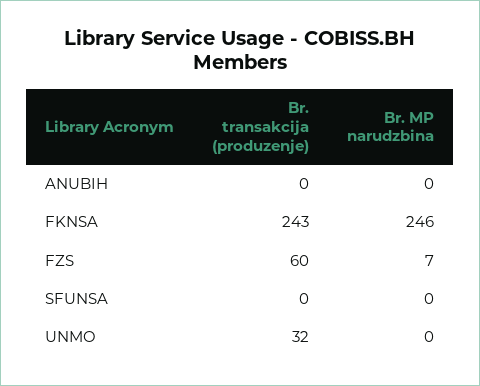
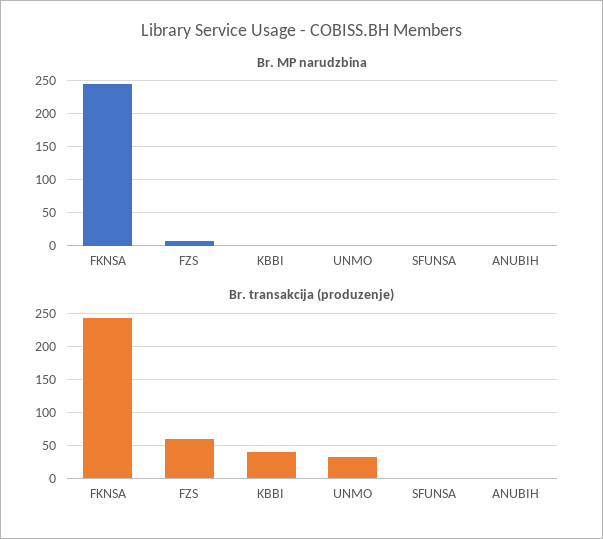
Br. MP narudzbina, KBBI: none -> 0
Br. transakcija (produzenje), KBBI: none -> 40

